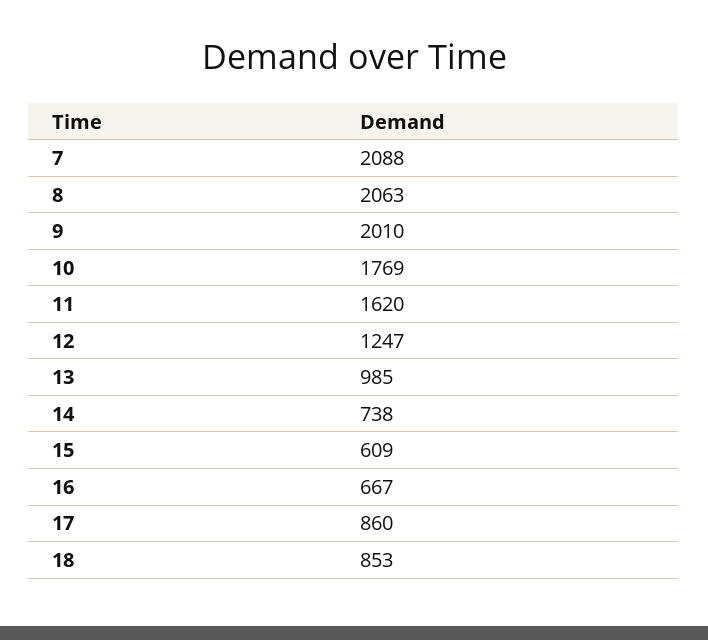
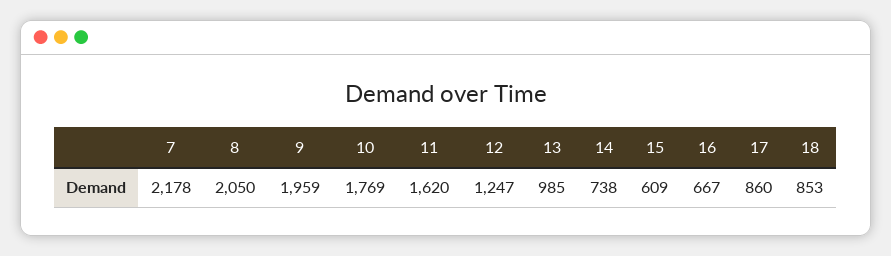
7: 2088 -> 2178
8: 2063 -> 2050
9: 2010 -> 1959

